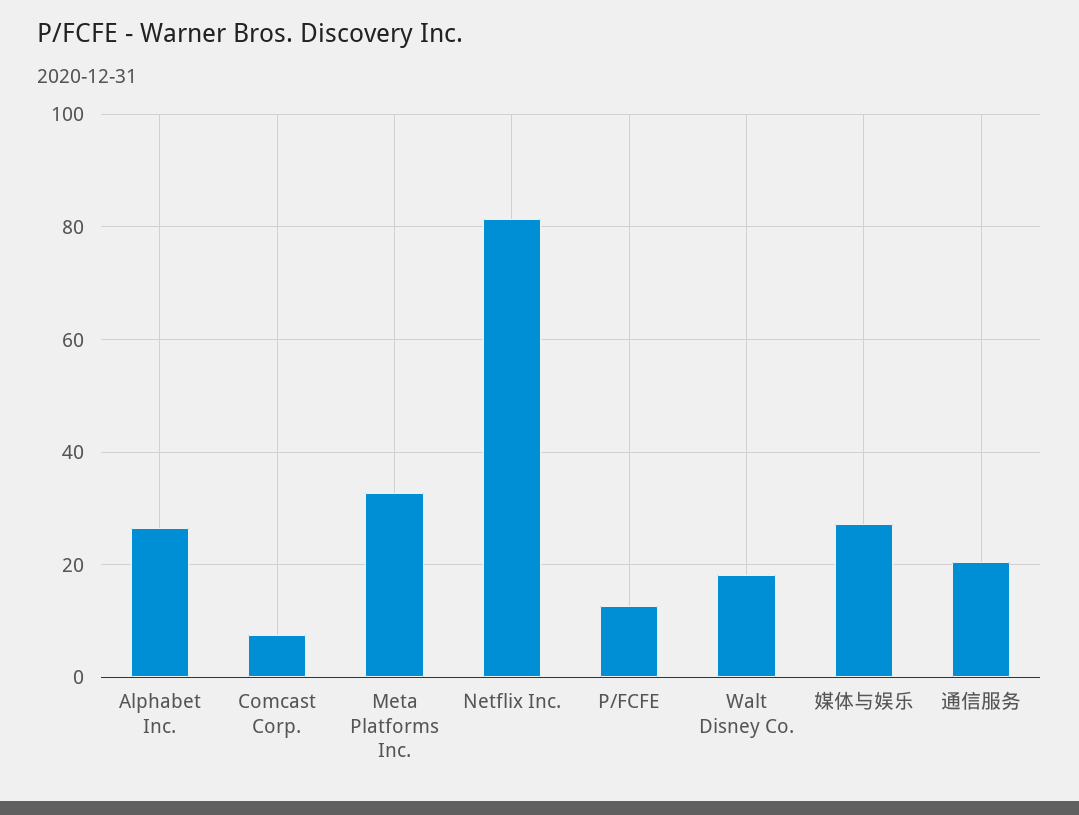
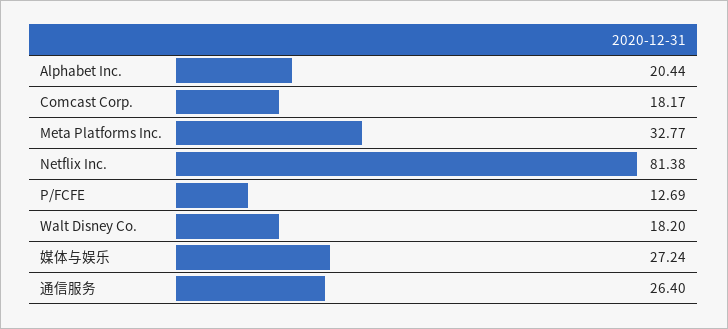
Alphabet Inc.: 26 -> 20.44
Comcast Corp.: 8 -> 18.17
通信服务: 20 -> 26.4

